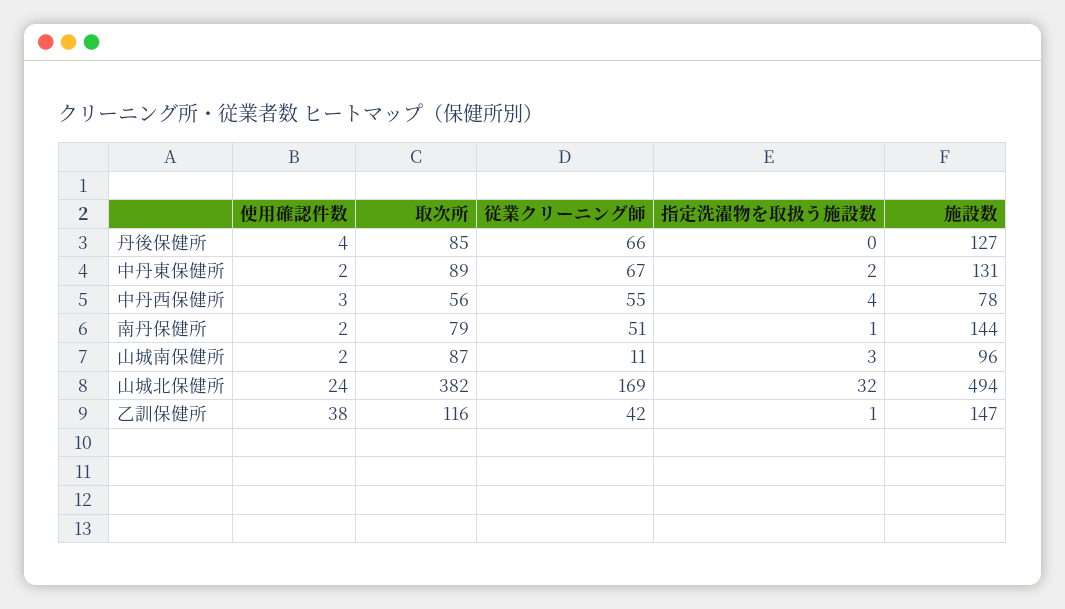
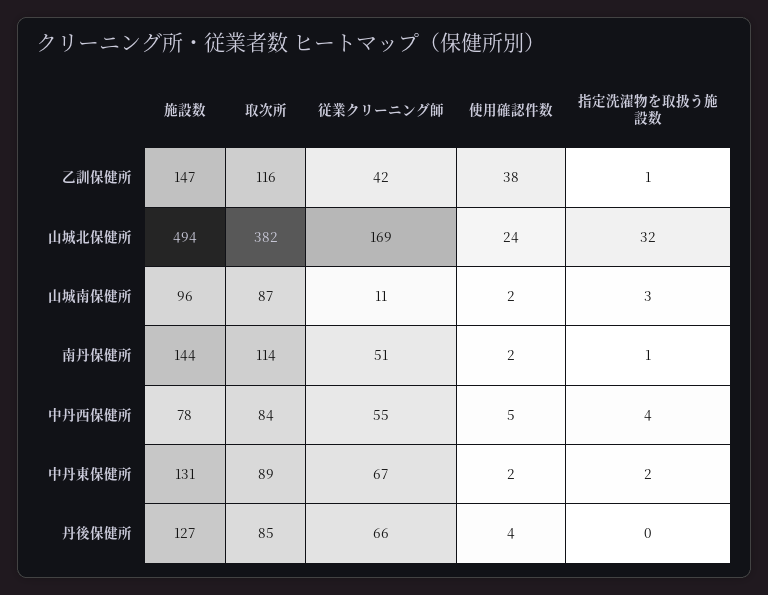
使用確認件数, 中丹西保健所: 3 -> 5
取次所, 中丹西保健所: 56 -> 84
取次所, 南丹保健所: 79 -> 114

